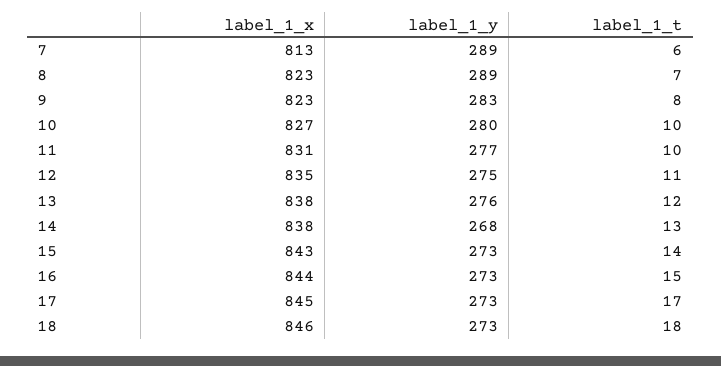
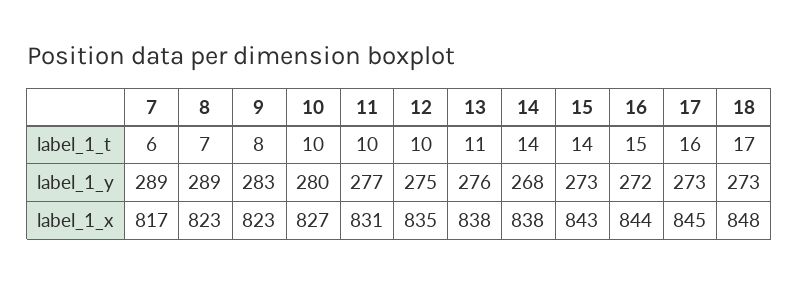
label_1_x, 7: 813 -> 817
label_1_t, 12: 11 -> 10
label_1_t, 13: 12 -> 11
label_1_t, 14: 13 -> 14
label_1_y, 16: 273 -> 272
label_1_t, 17: 17 -> 16
label_1_x, 18: 846 -> 848
label_1_t, 18: 18 -> 17

